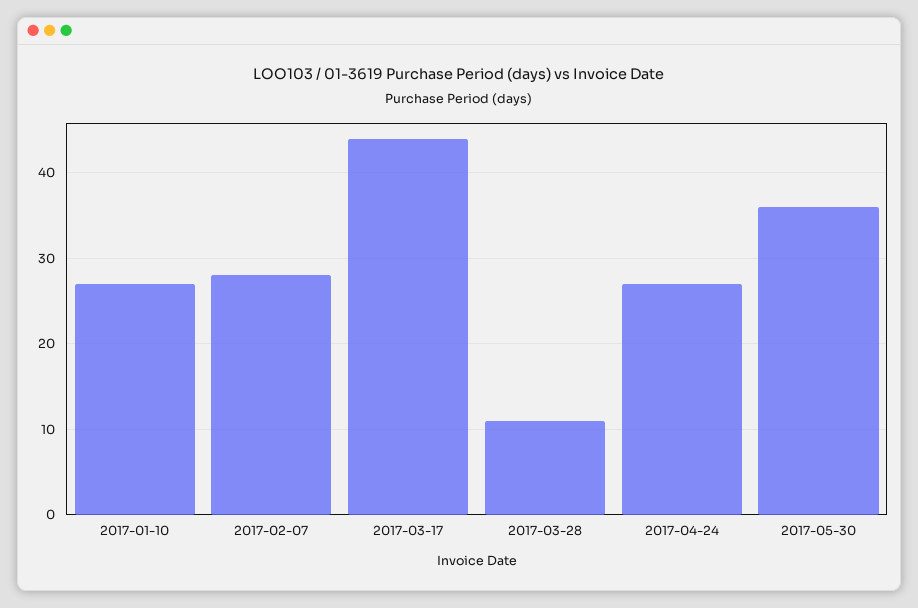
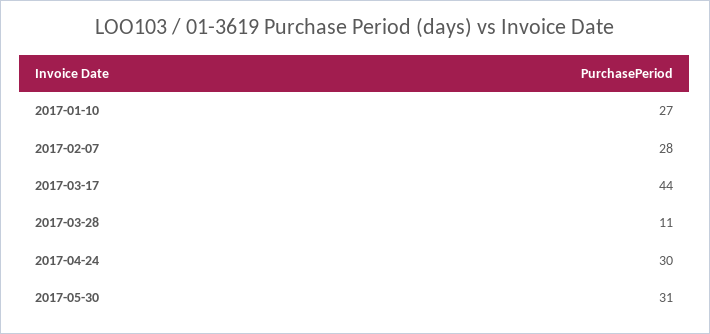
2017-04-24: 27 -> 30
2017-05-30: 36 -> 31

